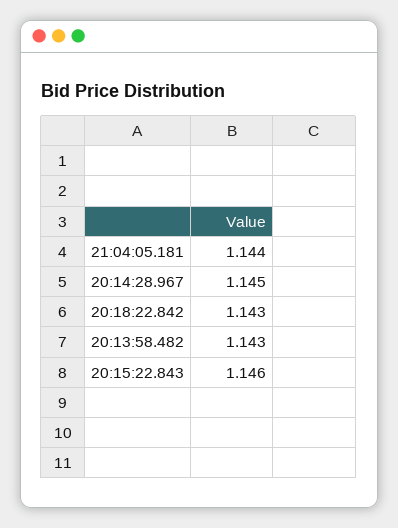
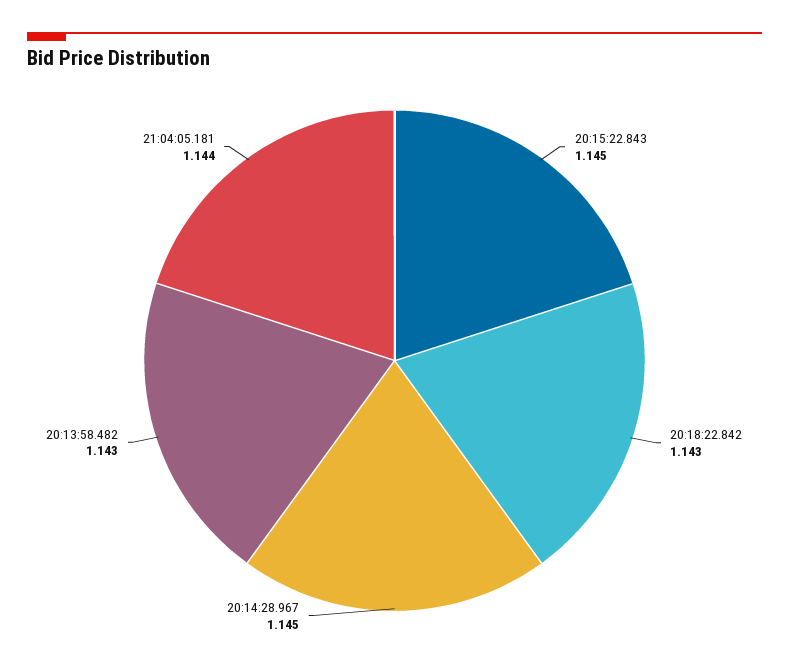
20:15:22.843: 1.146 -> 1.145

